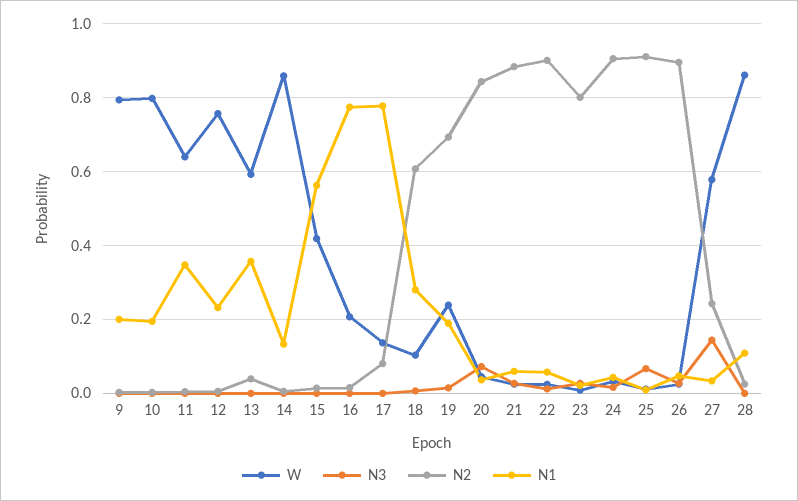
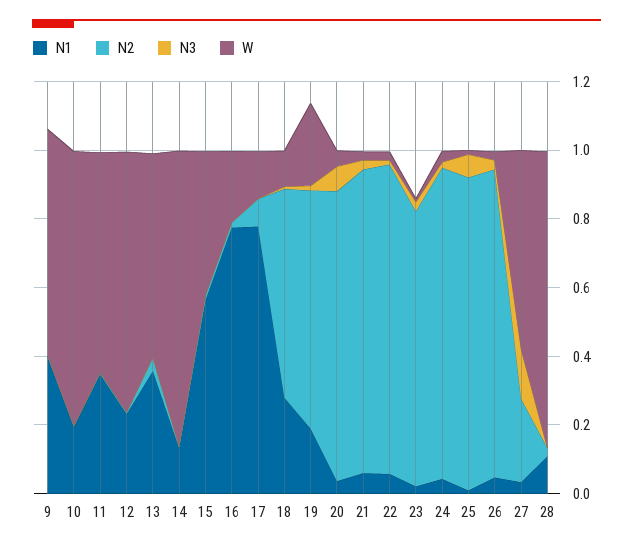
W, 9: 0.8 -> 0.65
N1, 9: 0.2 -> 0.4

